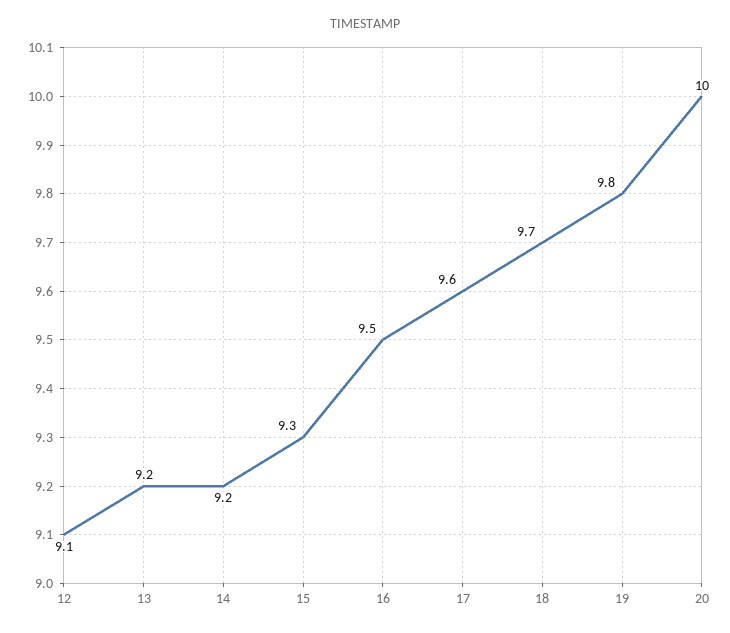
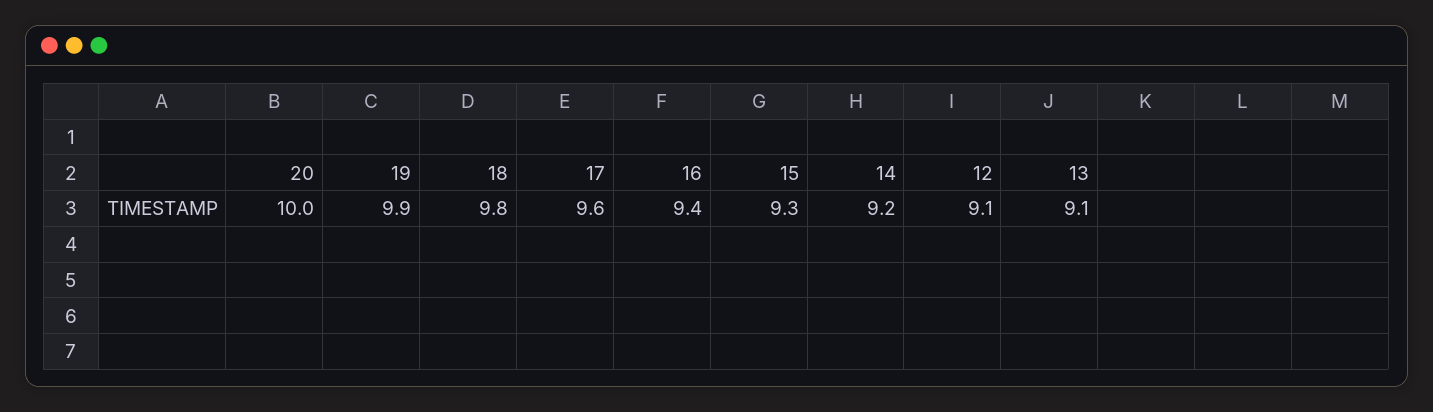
13: 9.2 -> 9.1
16: 9.5 -> 9.4
18: 9.7 -> 9.8
19: 9.8 -> 9.9

